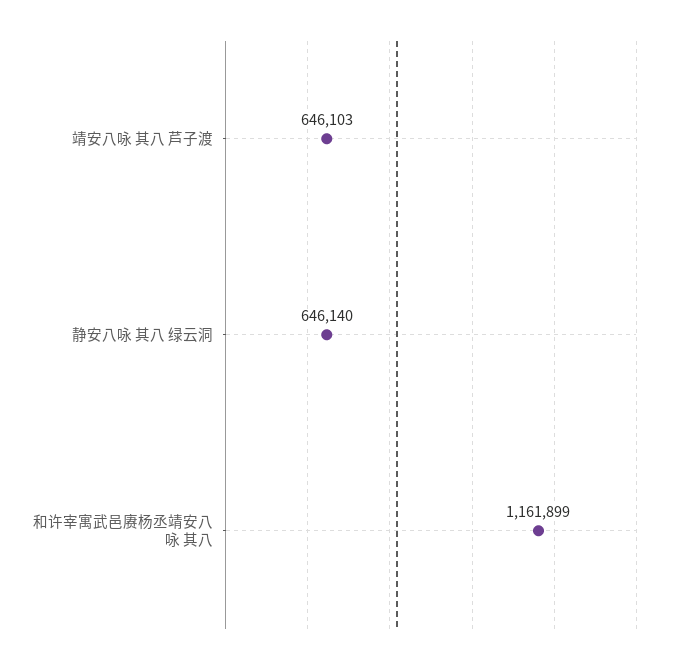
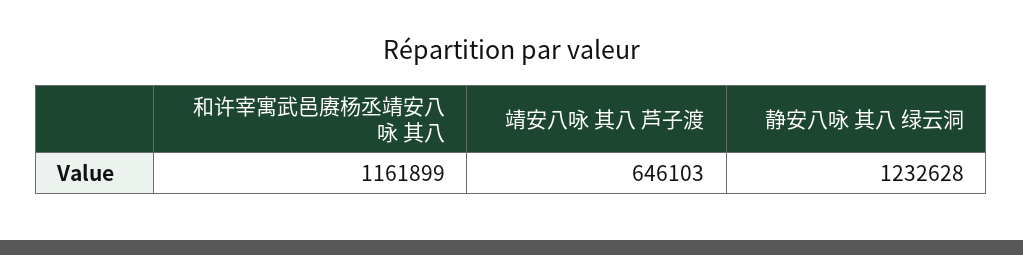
静安八咏 其八 绿云洞: 646140 -> 1232628

